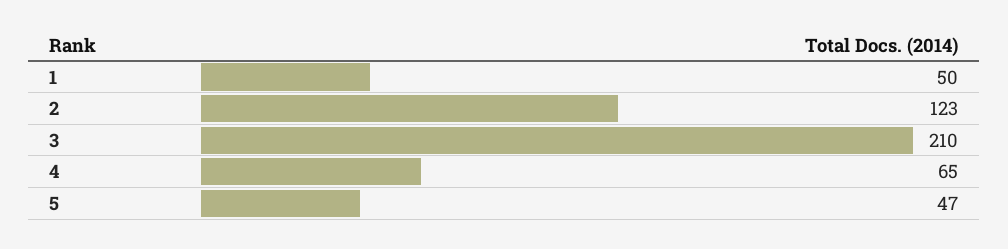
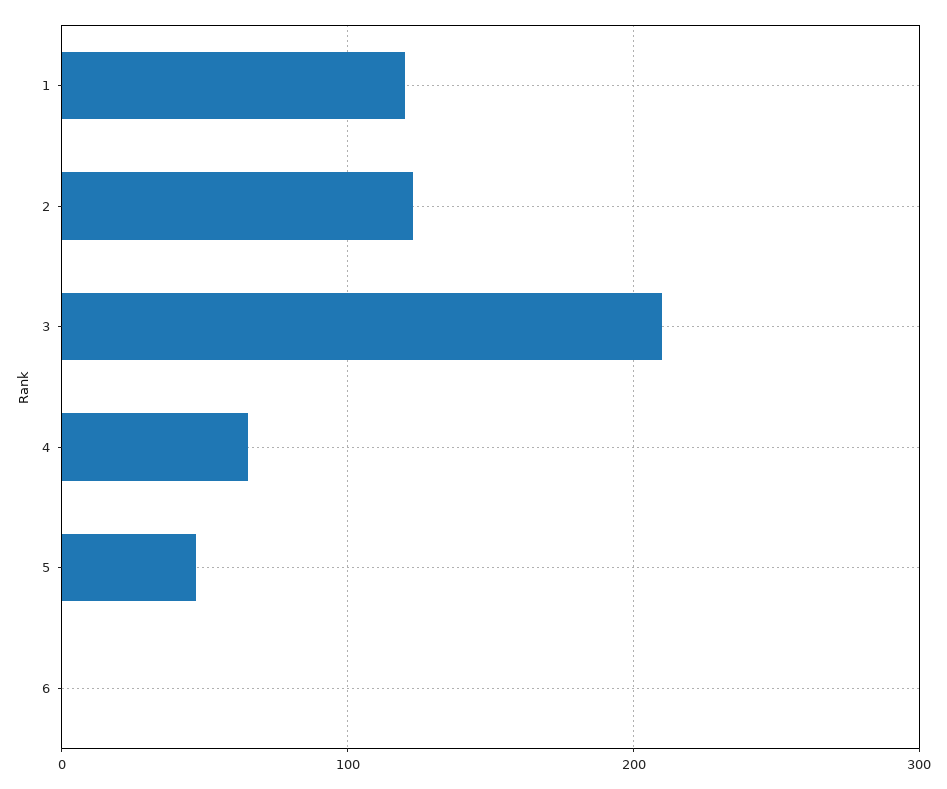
1: 50 -> 120
6: none -> 0

